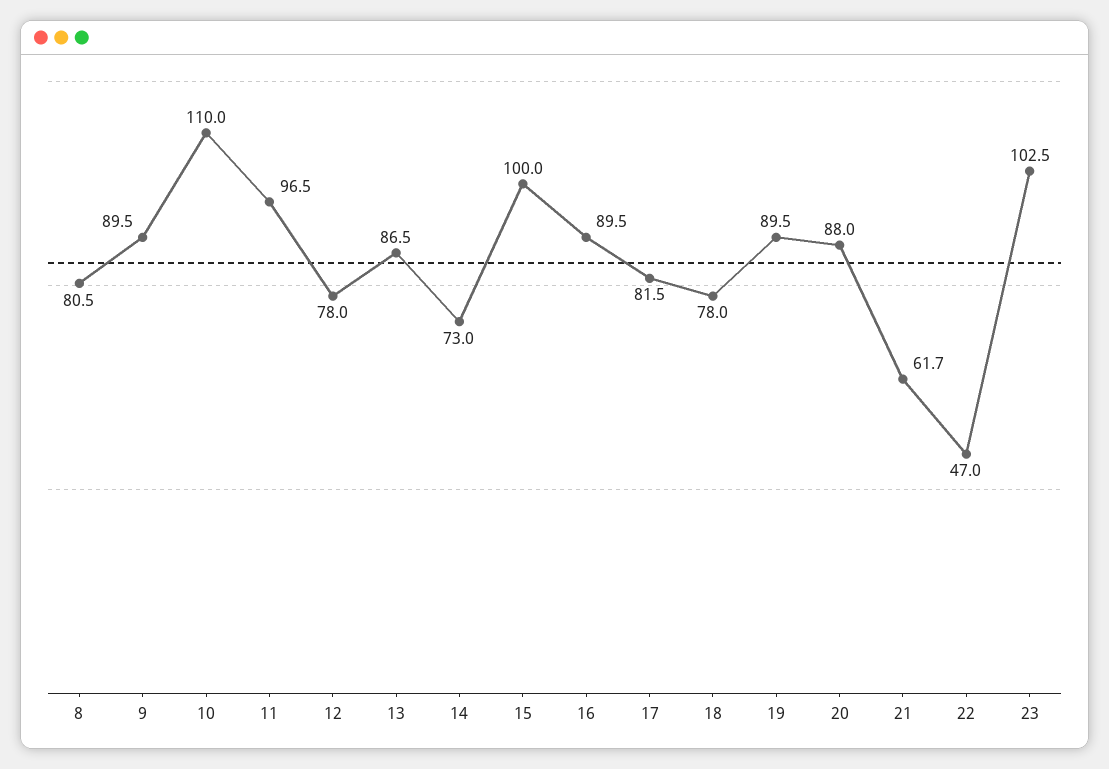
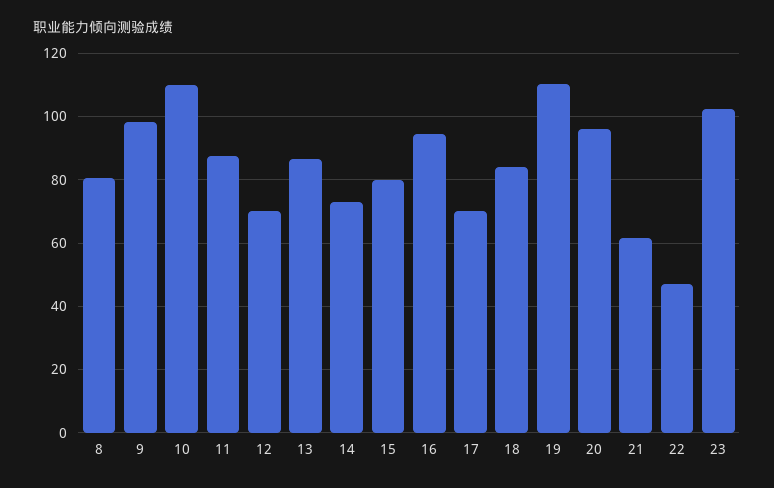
9: 89.5 -> 98
11: 96.5 -> 88
12: 78 -> 70
15: 100 -> 80
16: 89.5 -> 94
17: 81.5 -> 70
18: 78 -> 84
19: 89.5 -> 110
20: 88 -> 96

